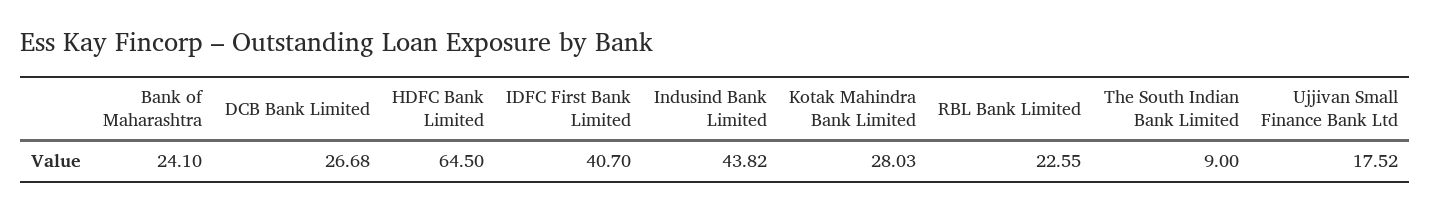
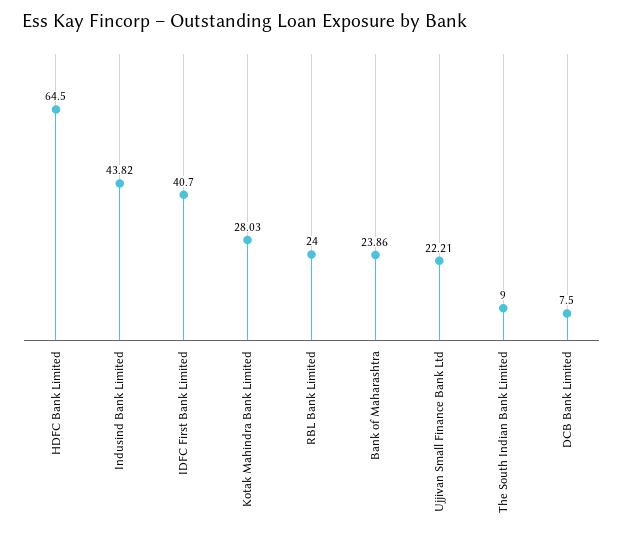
Bank of Maharashtra: 24.1 -> 23.86
DCB Bank Limited: 26.68 -> 7.5
RBL Bank Limited: 22.55 -> 24
Ujjivan Small Finance Bank Ltd: 17.52 -> 22.21

